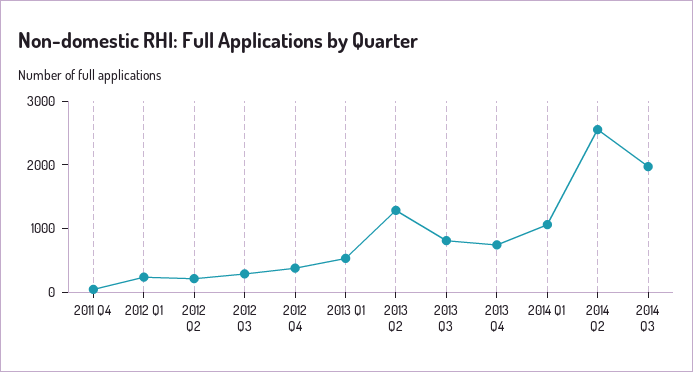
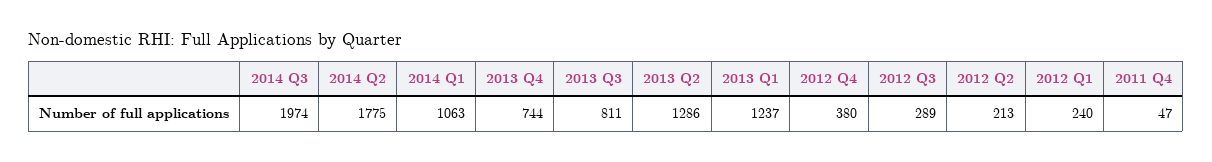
2013 Q1: 600 -> 1237
2014 Q2: 2600 -> 1775

